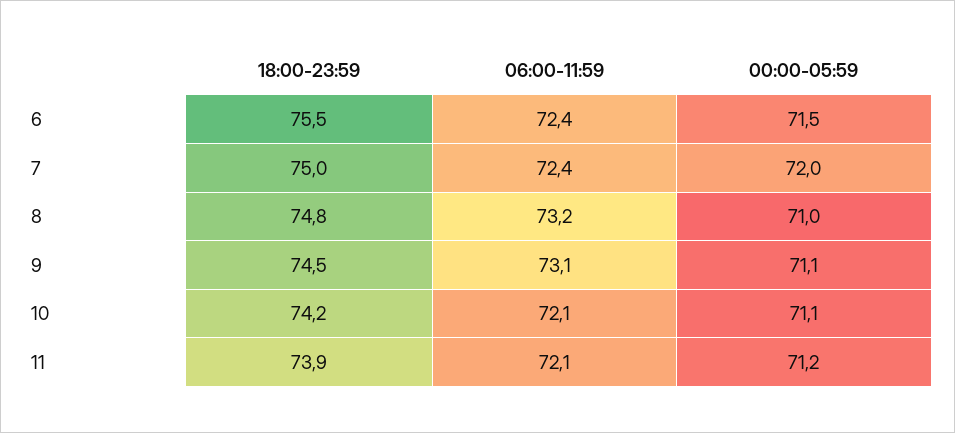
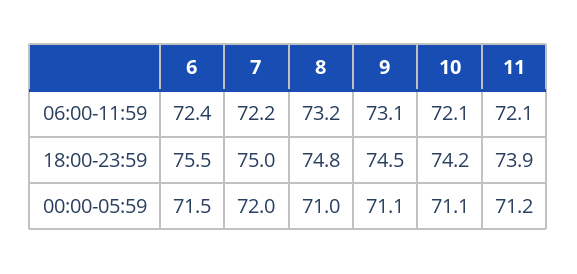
06:00-11:59, 7: 72.4 -> 72.2

